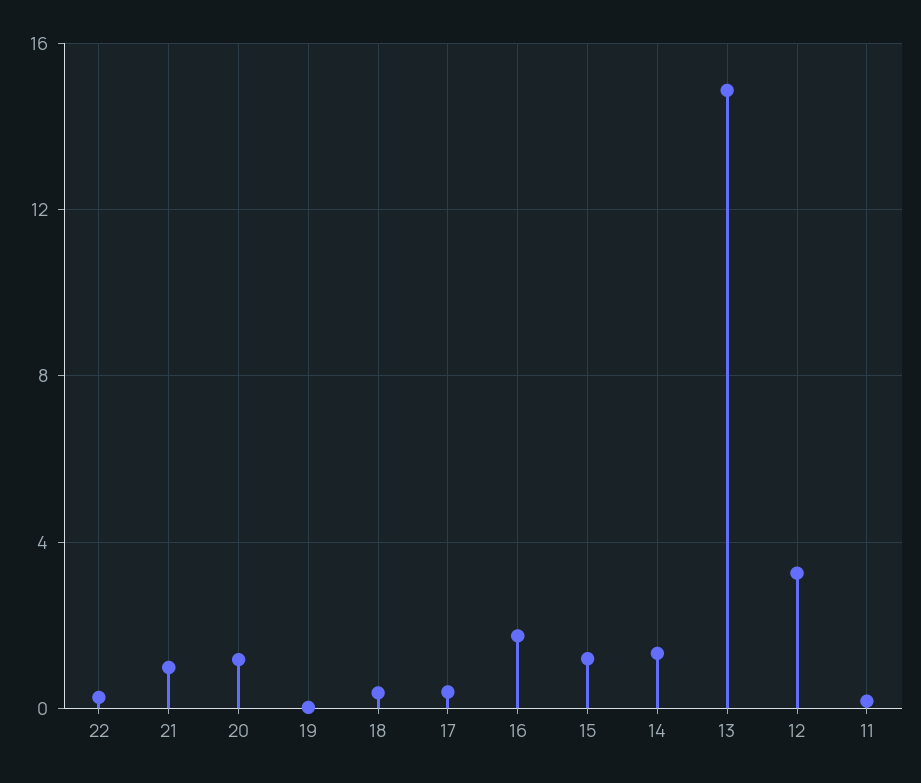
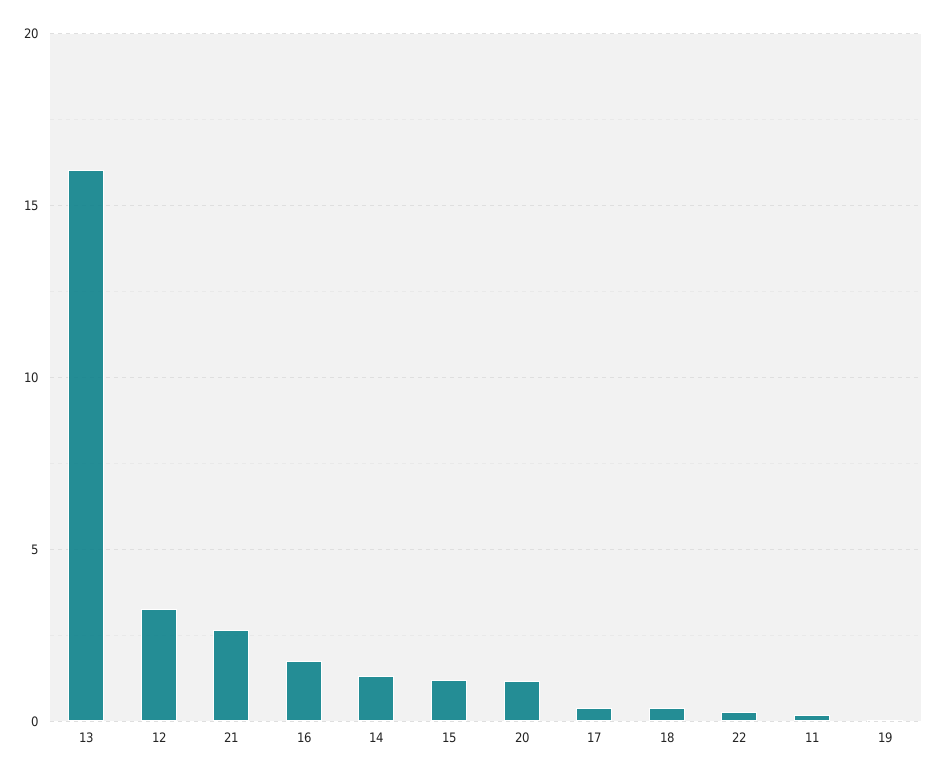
21: 1 -> 2.5
13: 15 -> 16

